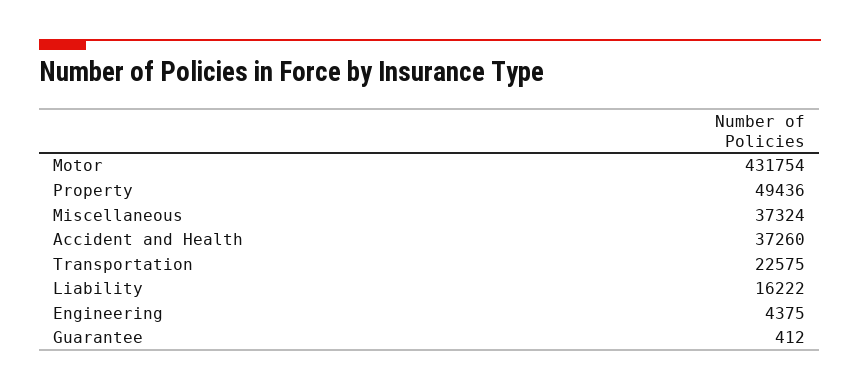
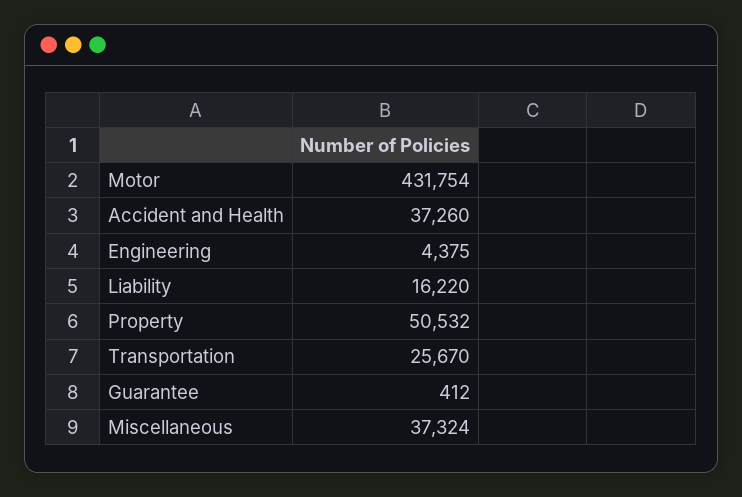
Property: 49436 -> 50532
Transportation: 22575 -> 25670
Liability: 16222 -> 16220

